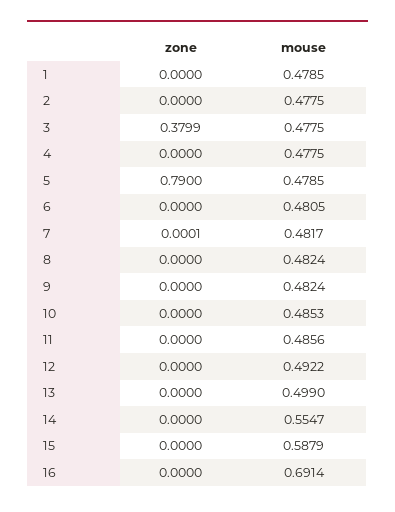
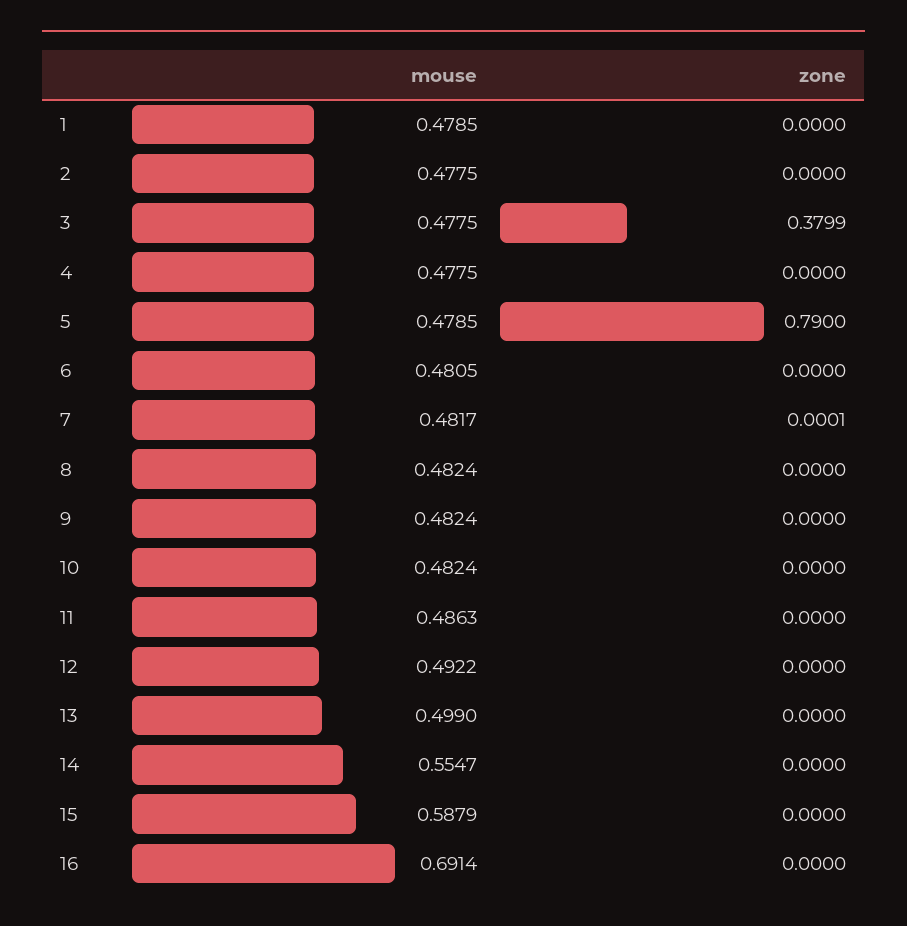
mouse, 10: 0.4853 -> 0.4824
mouse, 11: 0.4856 -> 0.4863

